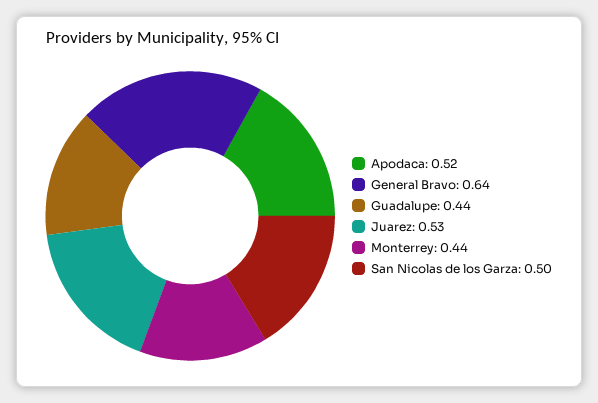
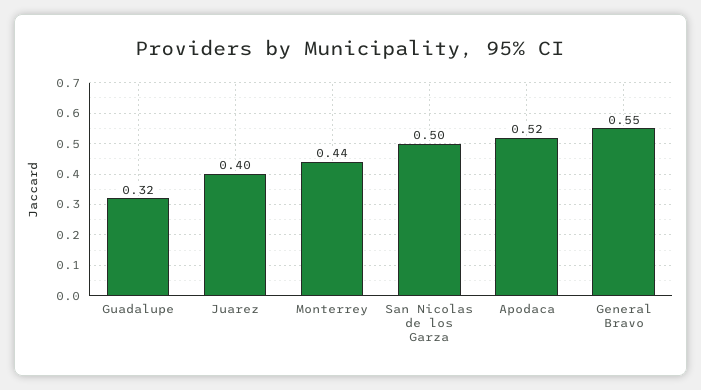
General Bravo: 0.64 -> 0.55
Guadalupe: 0.44 -> 0.32
Juarez: 0.53 -> 0.4

